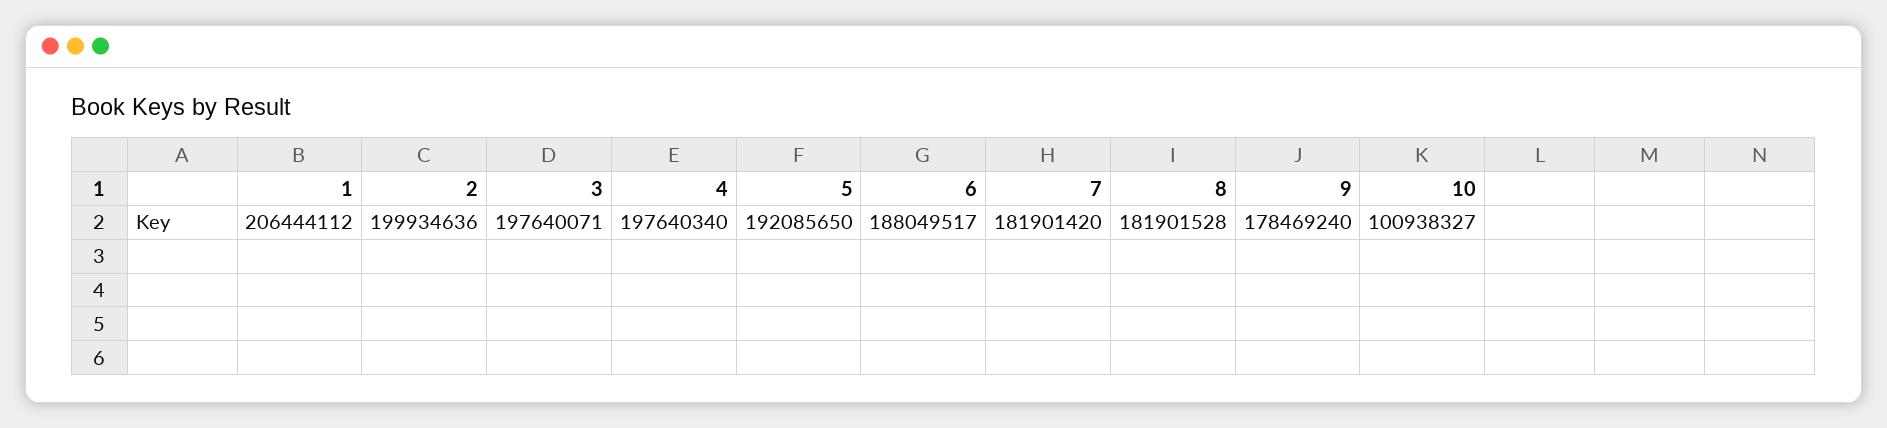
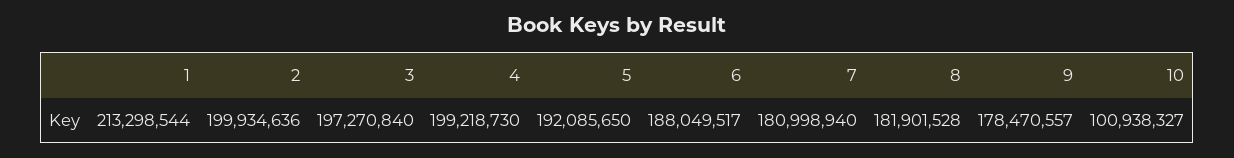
1: 206444112 -> 213298544
3: 197640071 -> 197270840
4: 197640340 -> 199218730
7: 181901420 -> 180998940
9: 178469240 -> 178470557

